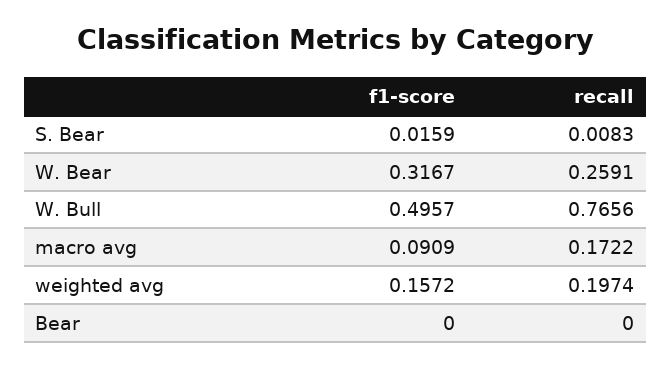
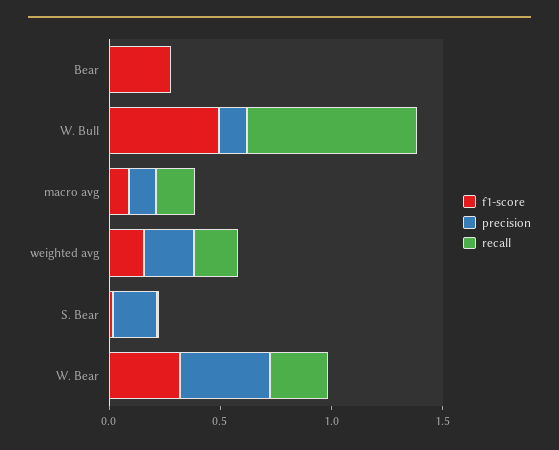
f1-score, Bear: 0 -> 0.3
precision, Bear: none -> 0
precision, W. Bull: none -> 0.1
precision, macro avg: none -> 0.1
precision, weighted avg: none -> 0.2
precision, S. Bear: none -> 0.2
precision, W. Bear: none -> 0.4

